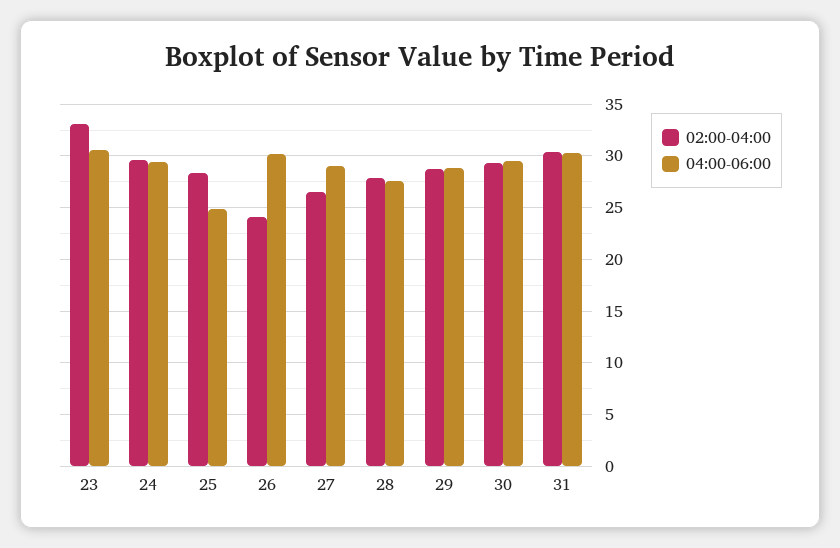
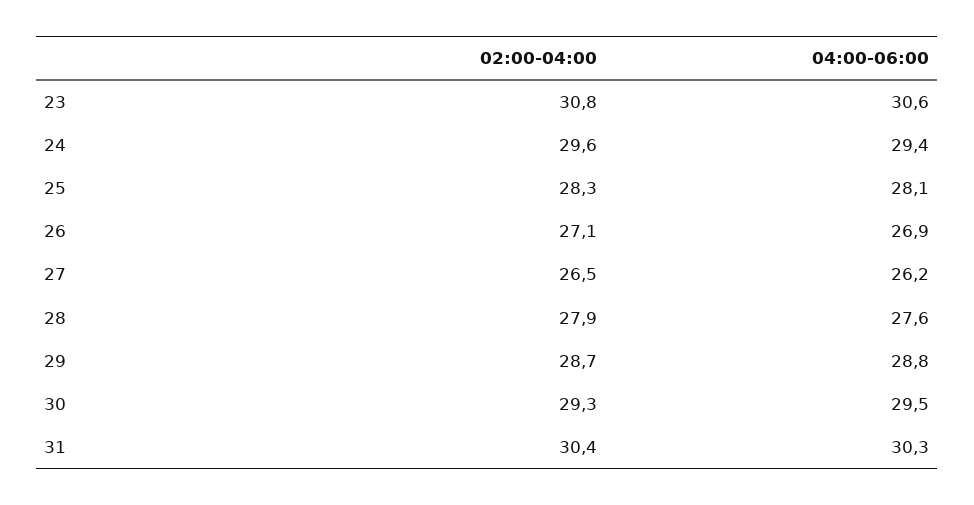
02:00-04:00, 23: 33 -> 30.8
04:00-06:00, 25: 25 -> 28.1
02:00-04:00, 26: 24 -> 27.1
04:00-06:00, 26: 30 -> 26.9
04:00-06:00, 27: 29 -> 26.2

